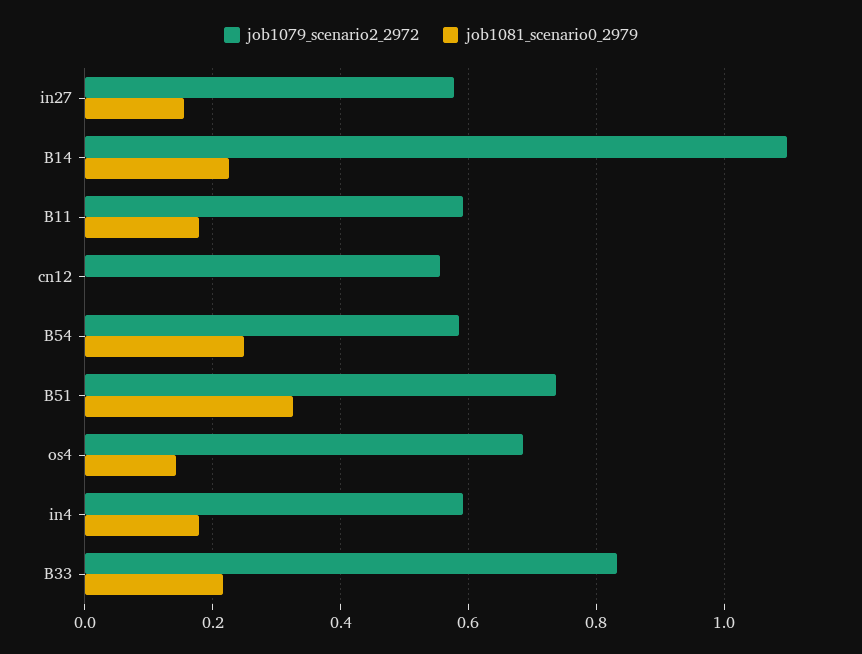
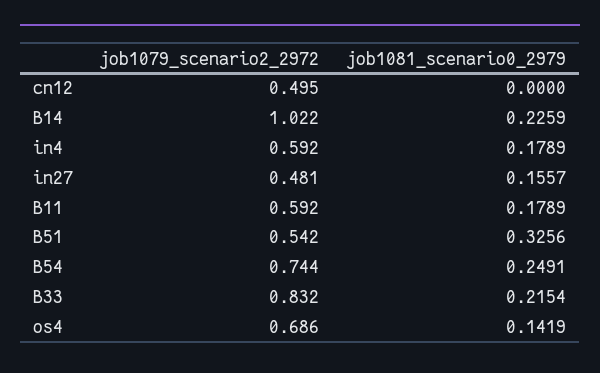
job1079_scenario2_2972, in27: 0.58 -> 0.481
job1079_scenario2_2972, B14: 1.1 -> 1.022
job1079_scenario2_2972, cn12: 0.56 -> 0.495
job1079_scenario2_2972, B54: 0.58 -> 0.744
job1079_scenario2_2972, B51: 0.74 -> 0.542

